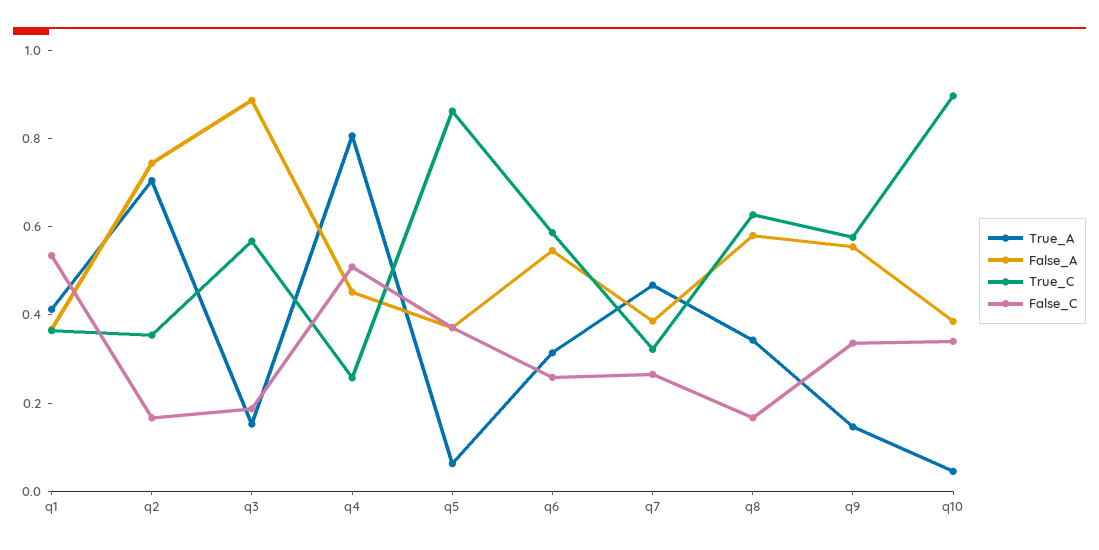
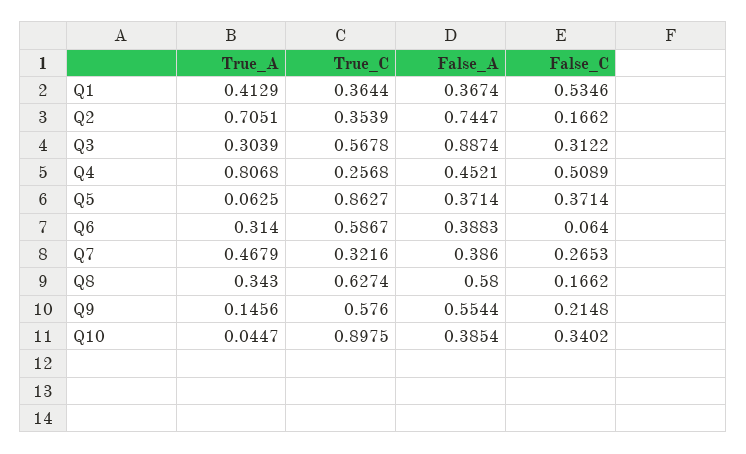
True_A, q3: 0.15 -> 0.3039
False_C, q3: 0.2 -> 0.3122
False_A, q6: 0.55 -> 0.3883
False_C, q6: 0.25 -> 0.064
False_C, q9: 0.35 -> 0.2148

